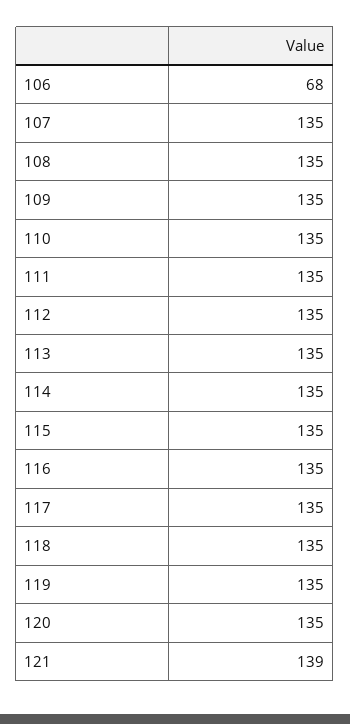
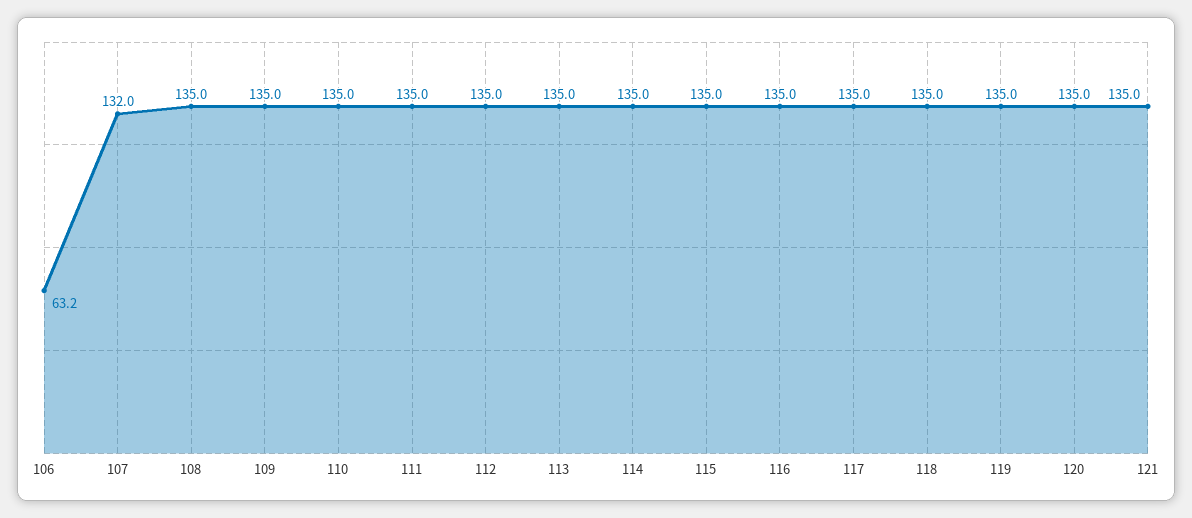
106: 68 -> 63.2
107: 135 -> 132
121: 139 -> 135

